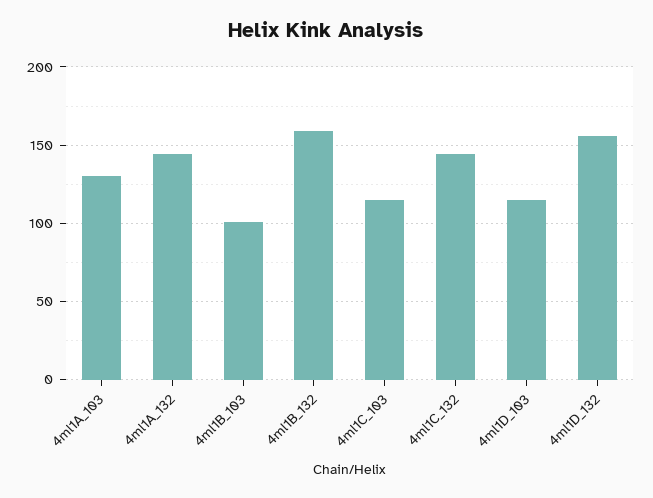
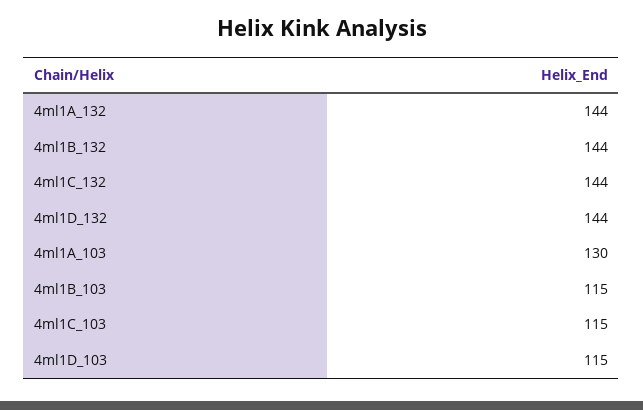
4ml1B_103: 100 -> 115
4ml1B_132: 160 -> 144
4ml1D_132: 155 -> 144

